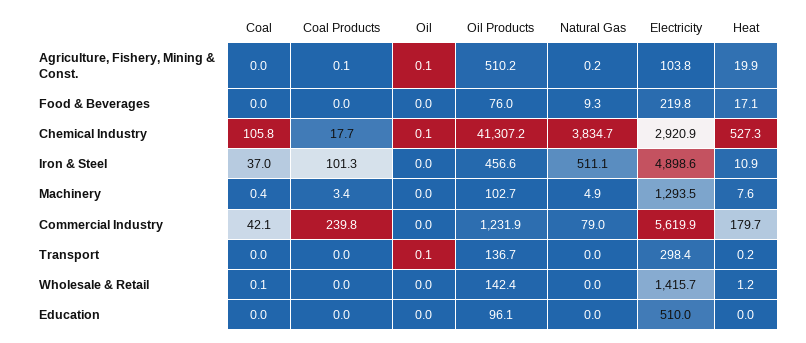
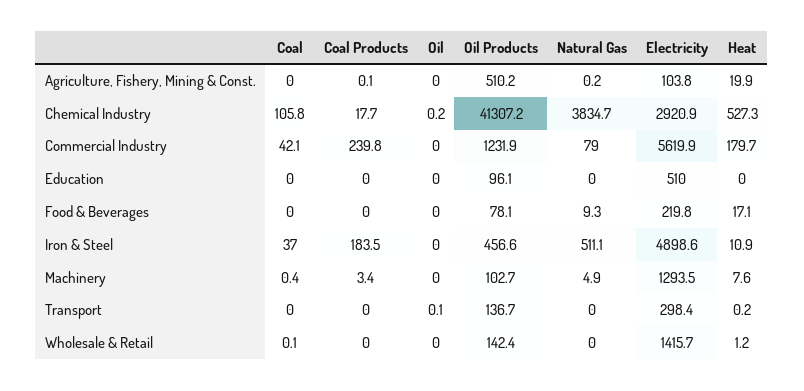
Oil, Agriculture, Fishery, Mining & Const.: 0.1 -> 0
Oil Products, Food & Beverages: 76 -> 78.1
Oil, Chemical Industry: 0.1 -> 0.2
Coal Products, Iron & Steel: 101.3 -> 183.5

